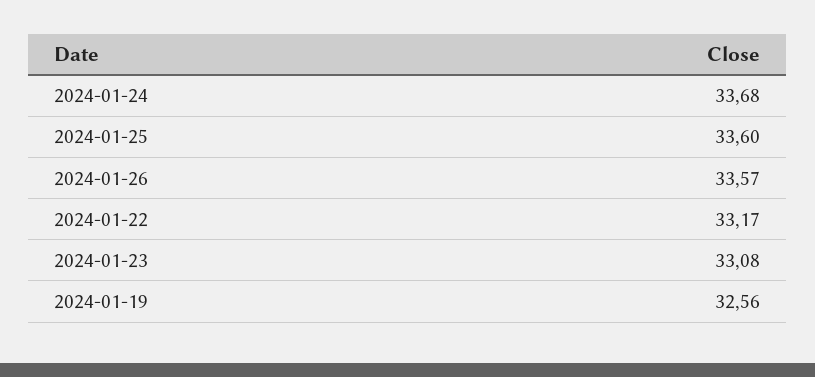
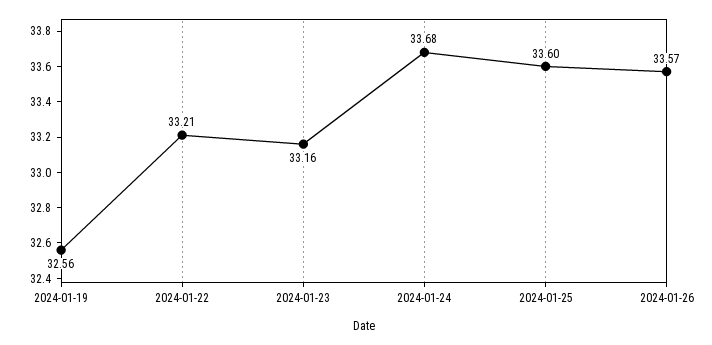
2024-01-22: 33.17 -> 33.21
2024-01-23: 33.08 -> 33.16

